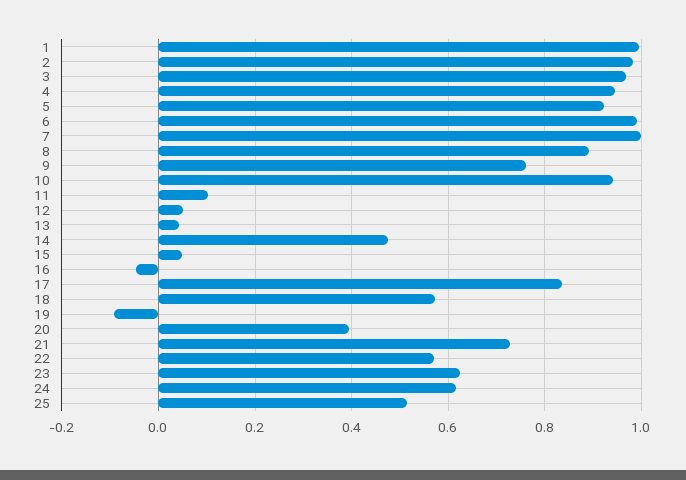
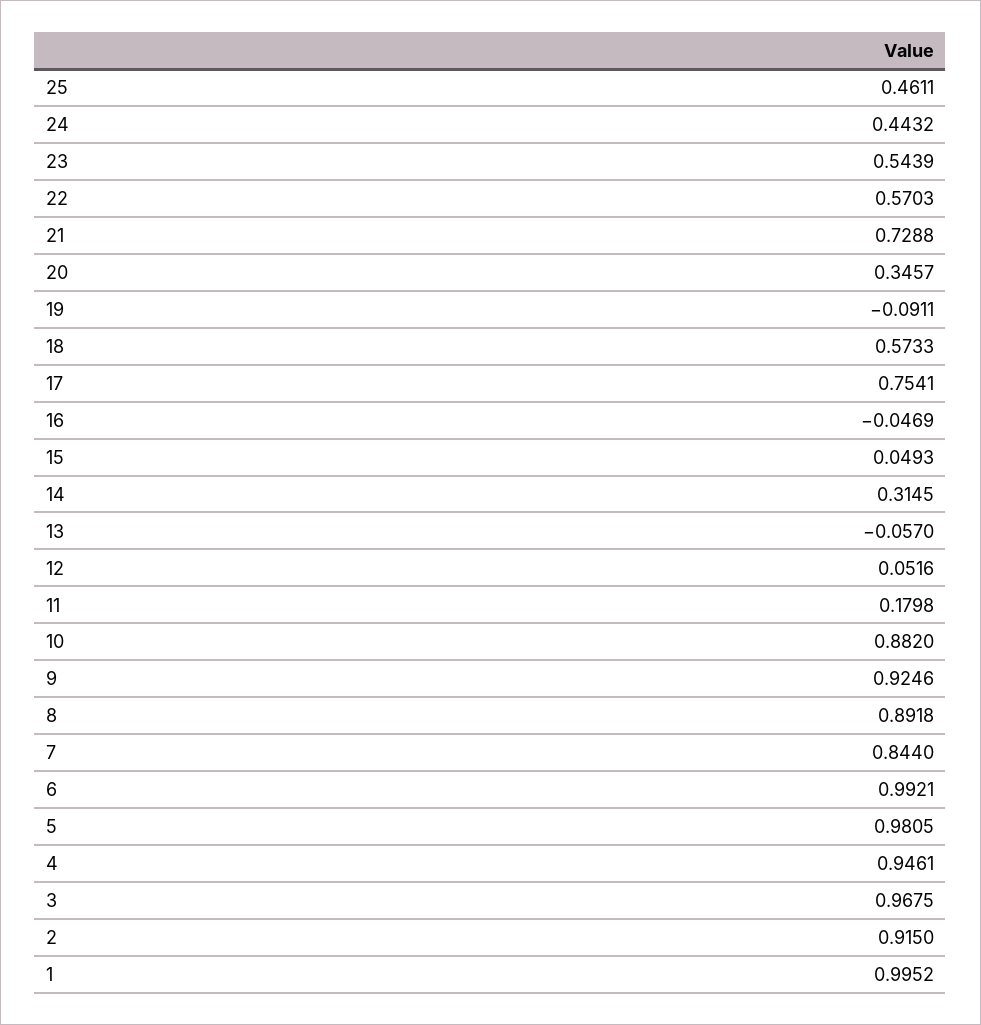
2: 0.98 -> 0.915
5: 0.92 -> 0.9805
7: 1 -> 0.844
9: 0.76 -> 0.9246
10: 0.94 -> 0.882
11: 0.1 -> 0.1798
13: 0.04 -> -0.057
14: 0.48 -> 0.3145
17: 0.84 -> 0.7541
20: 0.4 -> 0.3457
23: 0.62 -> 0.5439
24: 0.62 -> 0.4432
25: 0.52 -> 0.4611

